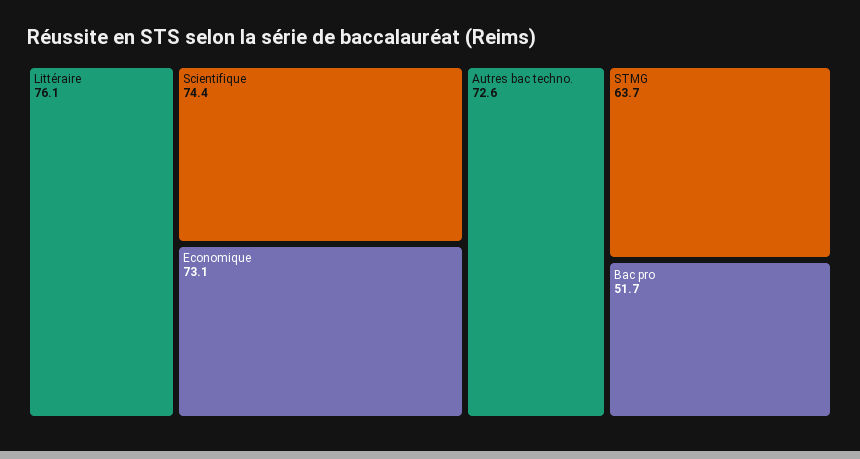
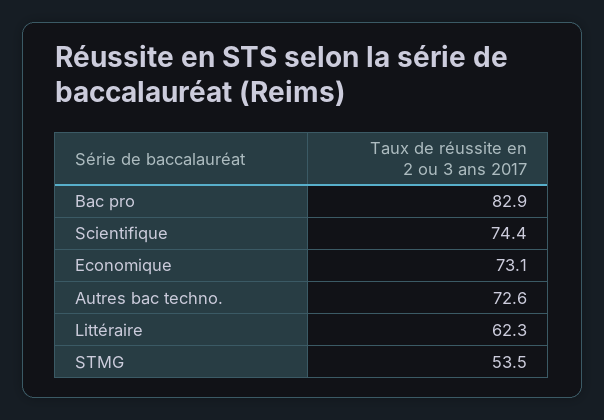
Littéraire: 76.1 -> 62.3
STMG: 63.7 -> 53.5
Bac pro: 51.7 -> 82.9

